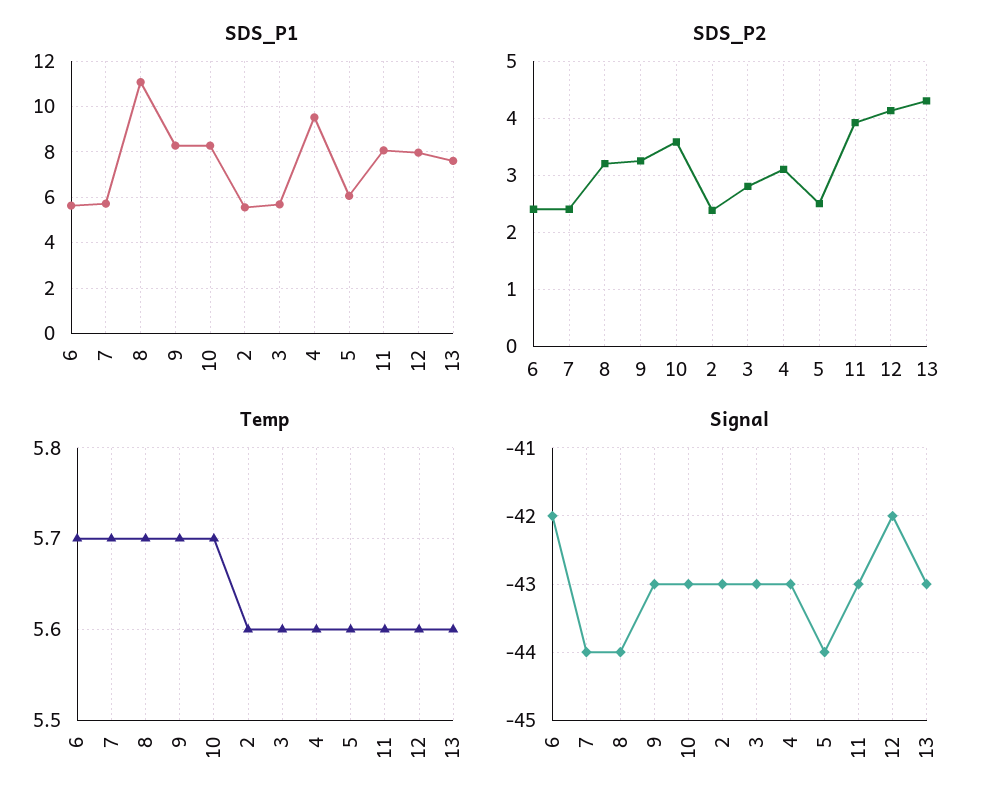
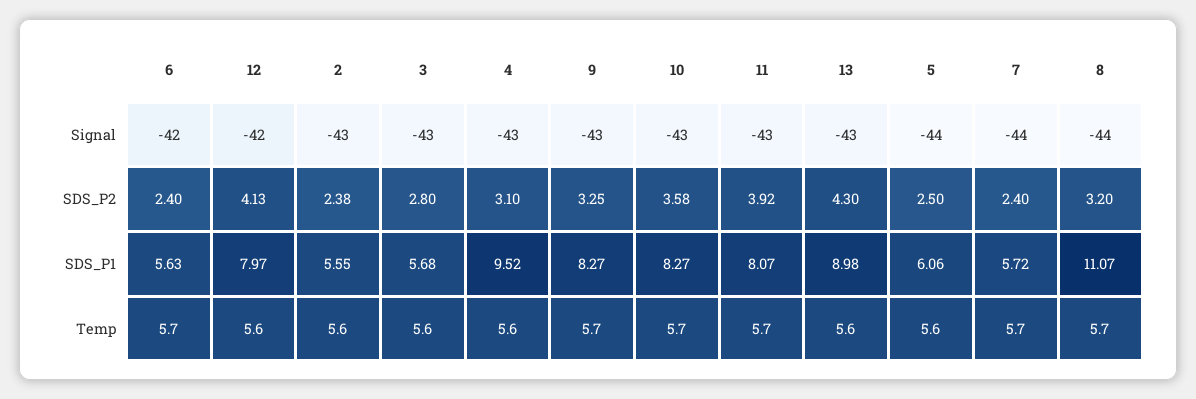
SDS_P1, 13: 7.5 -> 8.98
Temp, 11: 5.6 -> 5.7

